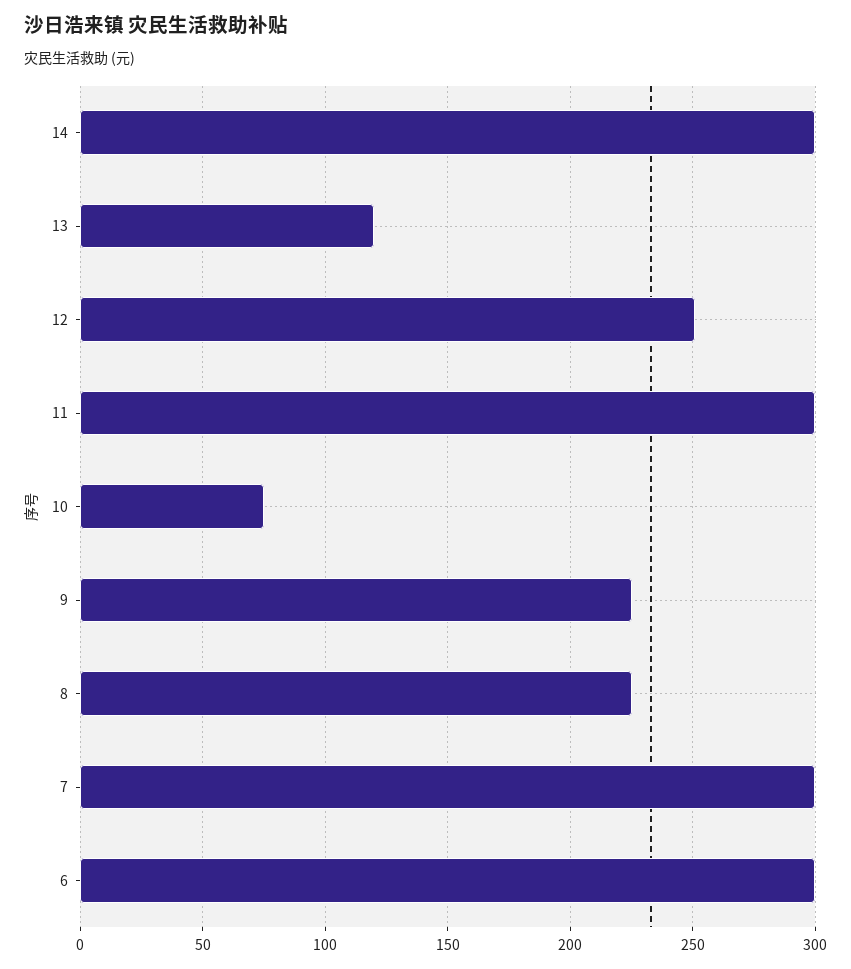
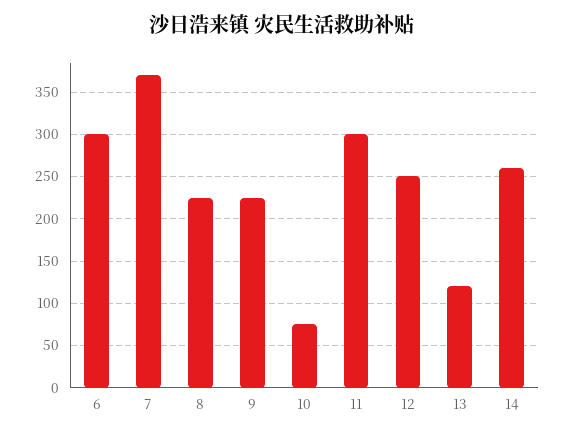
14: 300 -> 260
7: 300 -> 370

